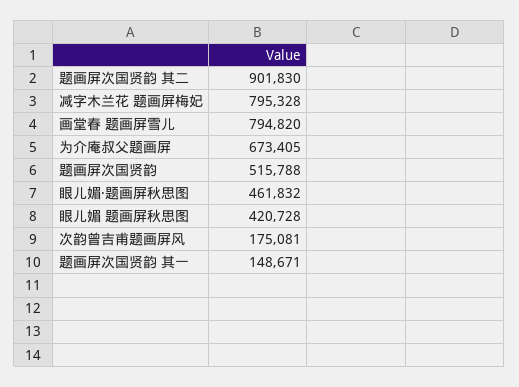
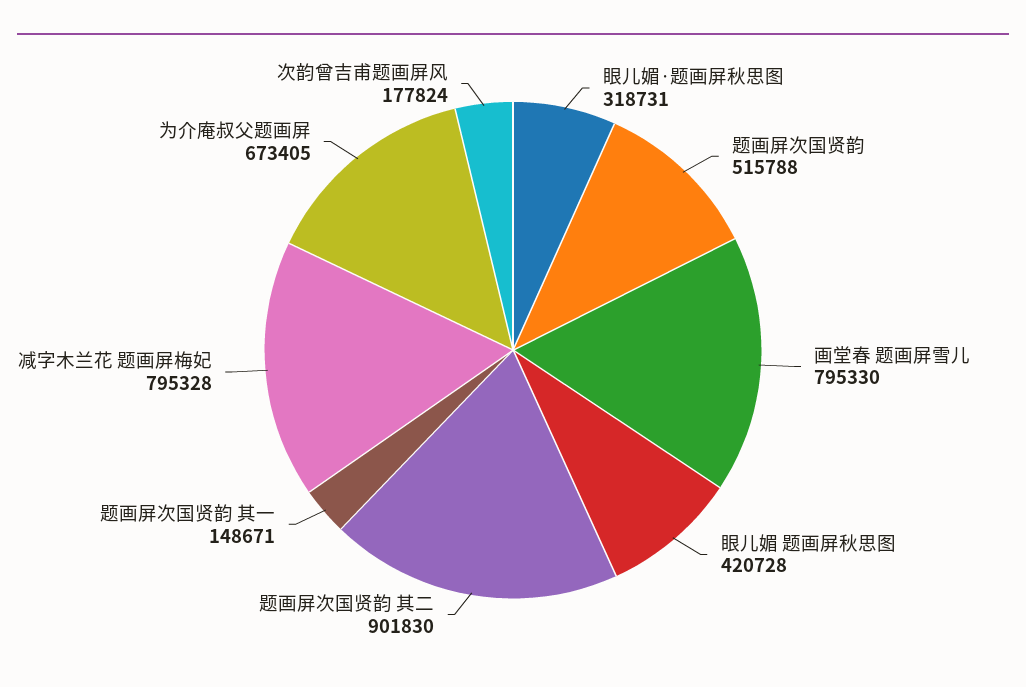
画堂春 题画屏雪儿: 794820 -> 795330
眼儿媚·题画屏秋思图: 461832 -> 318731
次韵曾吉甫题画屏风: 175081 -> 177824

